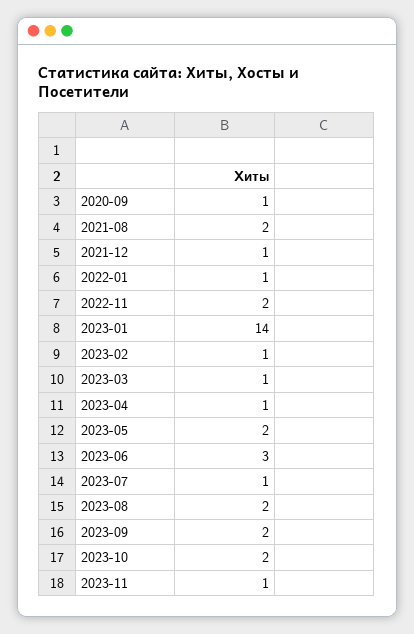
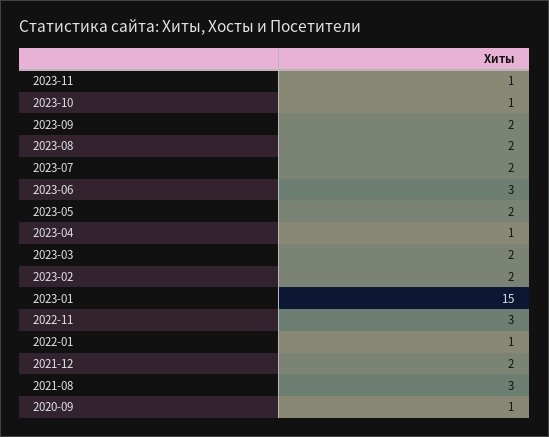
2021-08: 2 -> 3
2021-12: 1 -> 2
2022-11: 2 -> 3
2023-01: 14 -> 15
2023-02: 1 -> 2
2023-03: 1 -> 2
2023-07: 1 -> 2
2023-10: 2 -> 1

